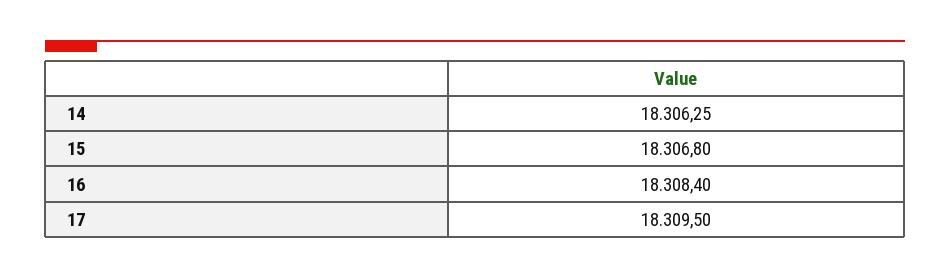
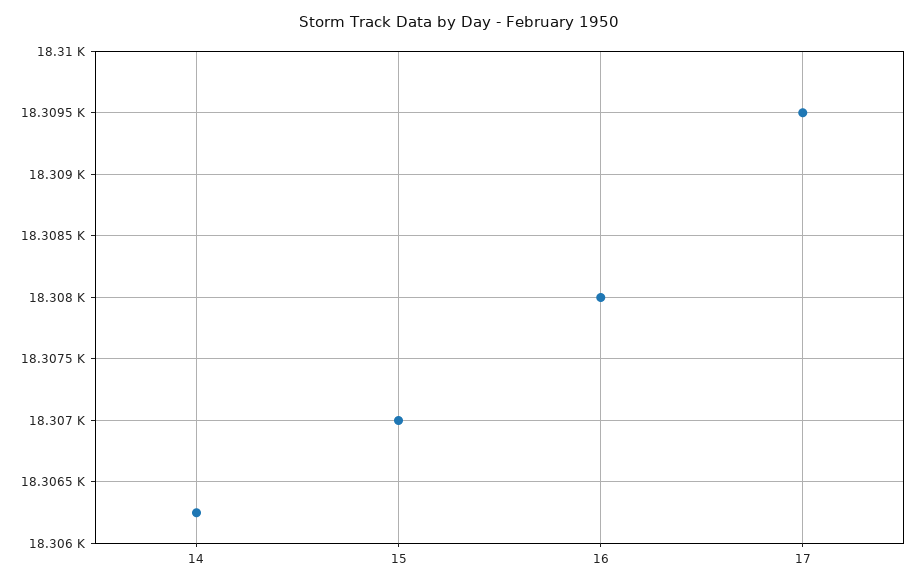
15: 18306.8 -> 18307
16: 18308.4 -> 18308

